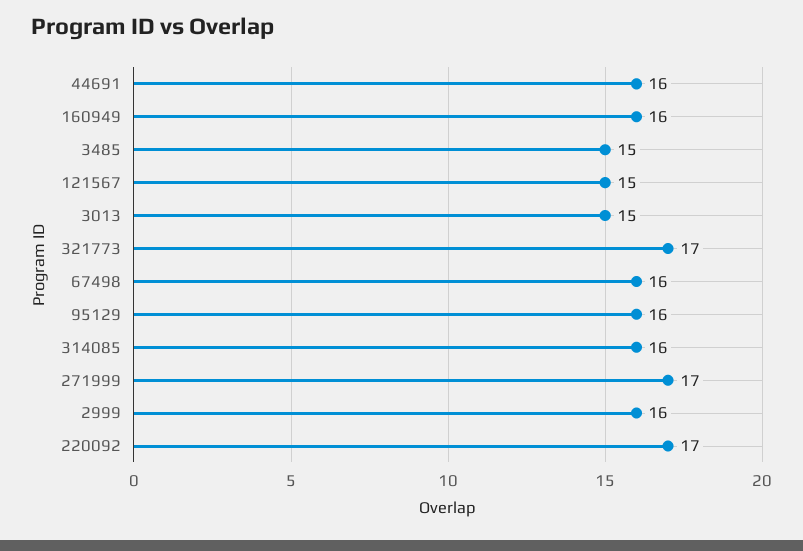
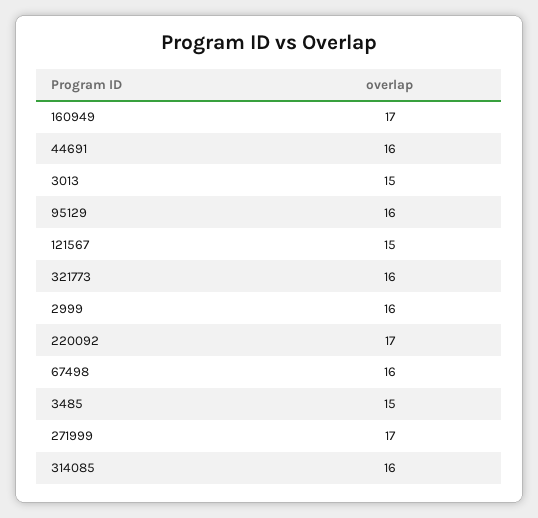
160949: 16 -> 17
321773: 17 -> 16

